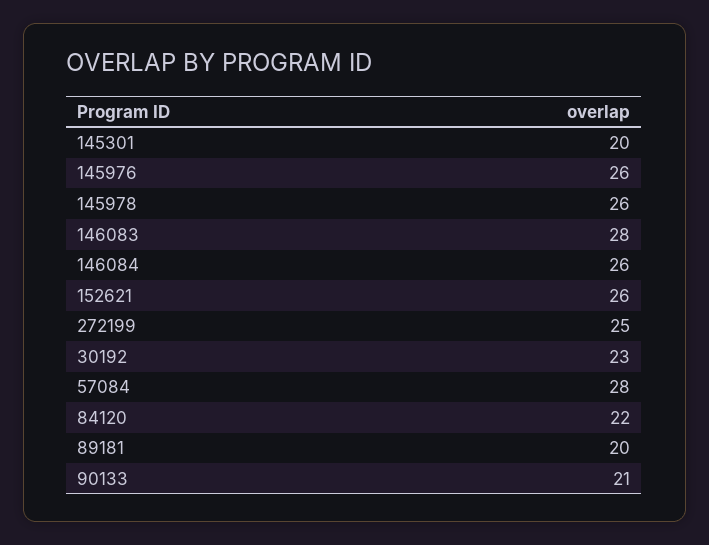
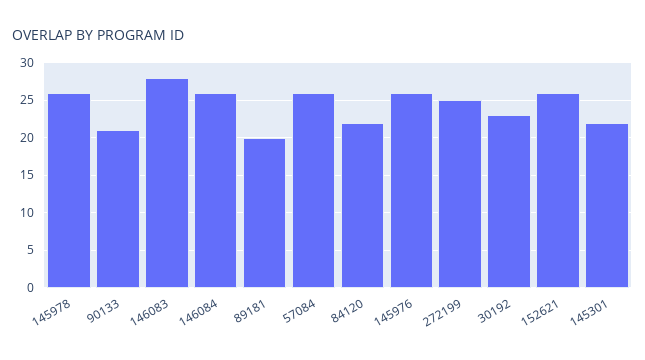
145301: 20 -> 22
57084: 28 -> 26

